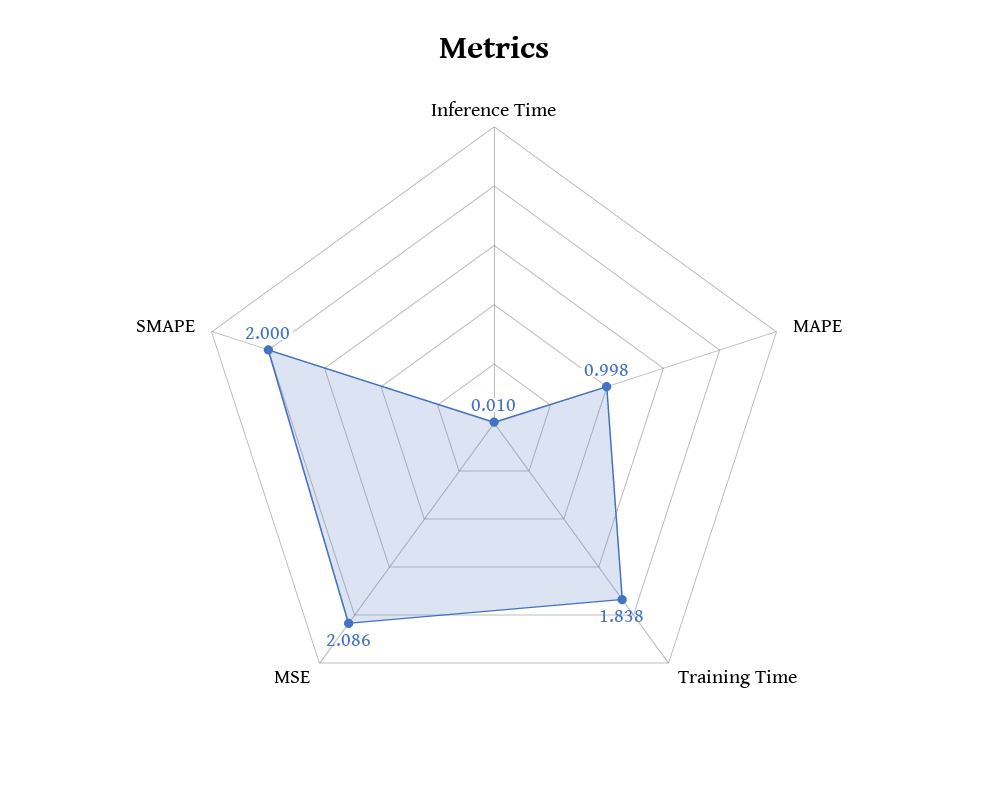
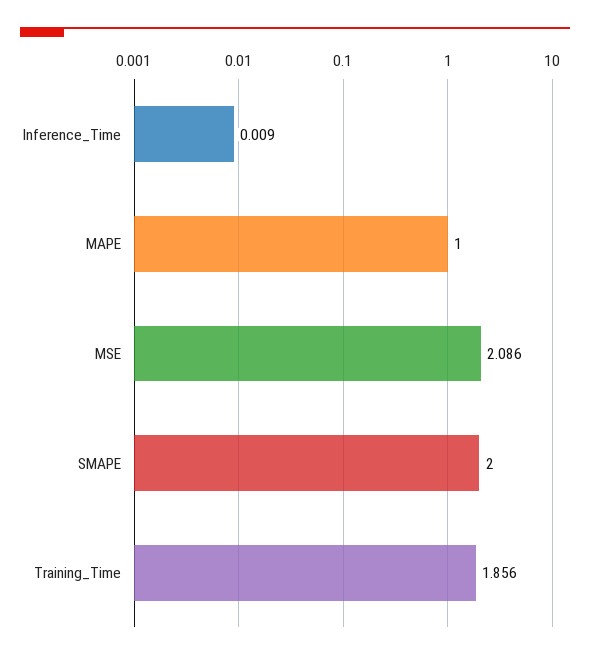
Inference Time: 0.01 -> 0.009
MAPE: 0.998 -> 1
Training Time: 1.838 -> 1.856

